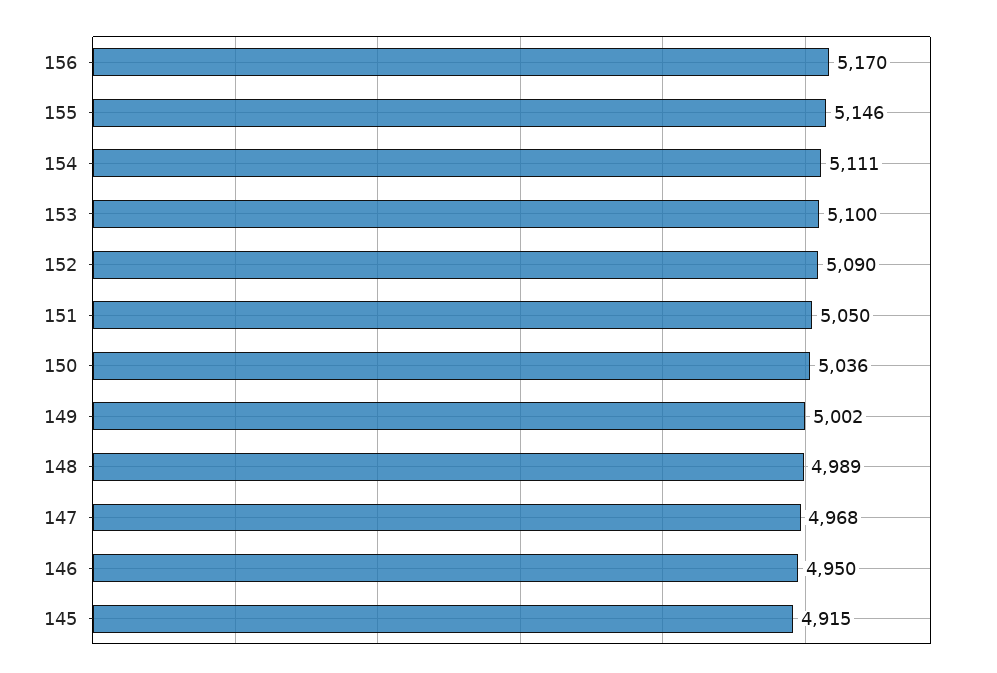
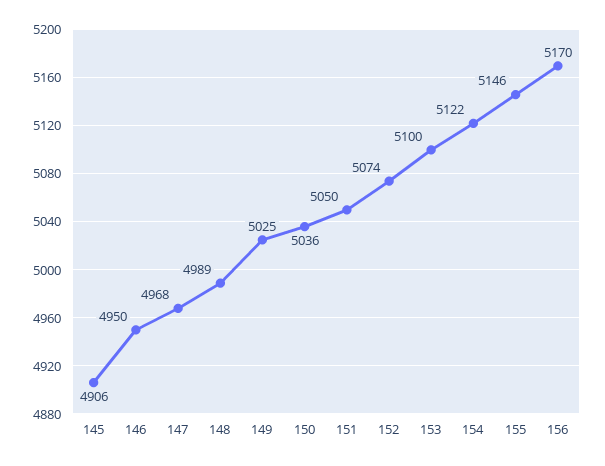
154: 5111 -> 5122
152: 5090 -> 5074
149: 5002 -> 5025
145: 4915 -> 4906

